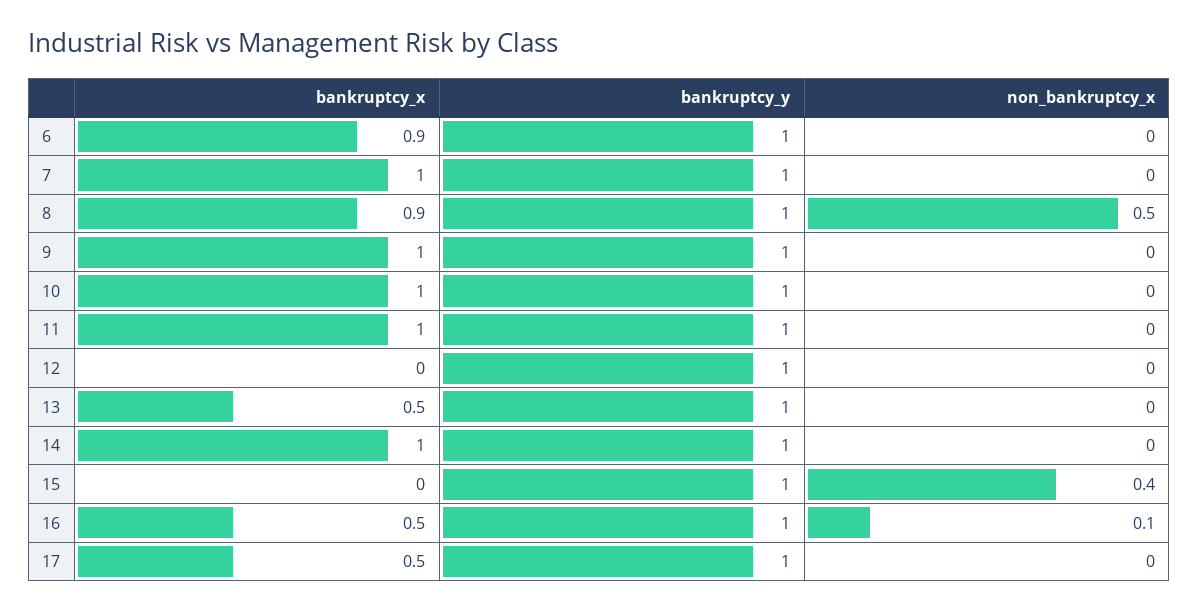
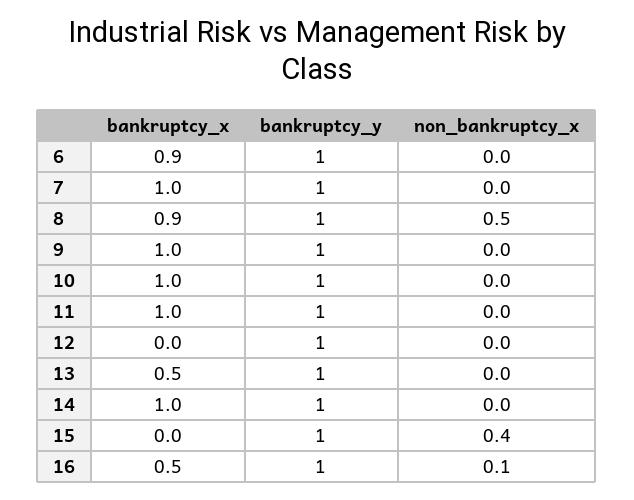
bankruptcy_x, 17: 0.5 -> none
bankruptcy_y, 17: 1 -> none
non_bankruptcy_x, 17: 0 -> none

